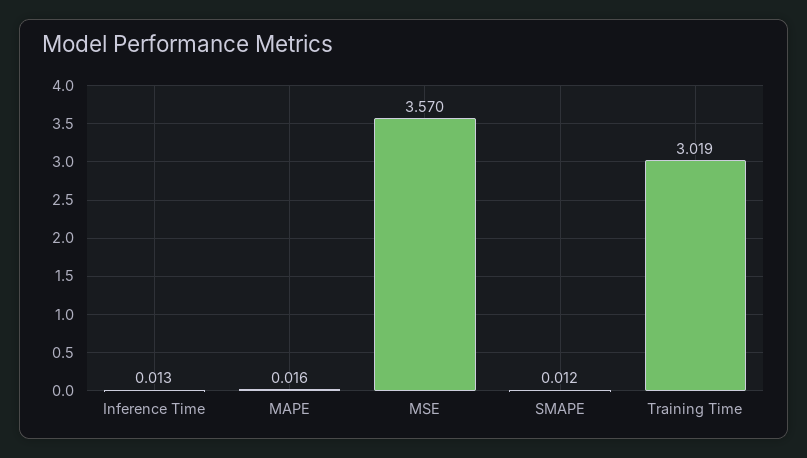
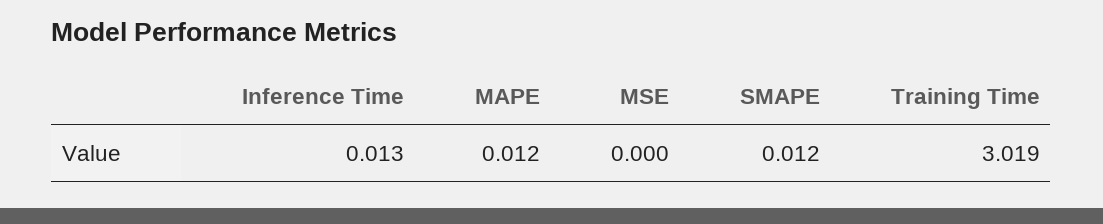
MAPE: 0.016 -> 0.012
MSE: 3.57 -> 0

